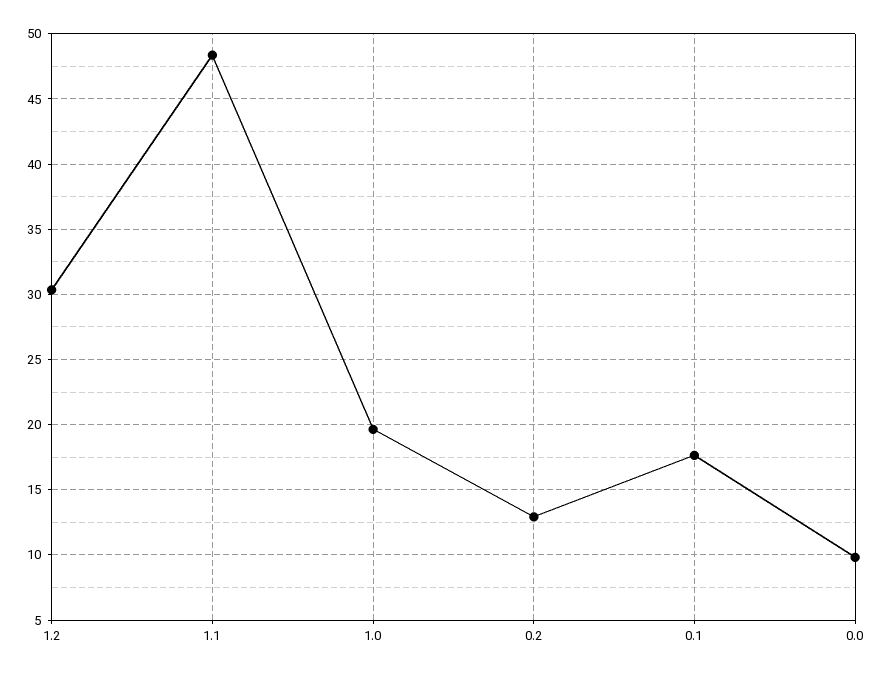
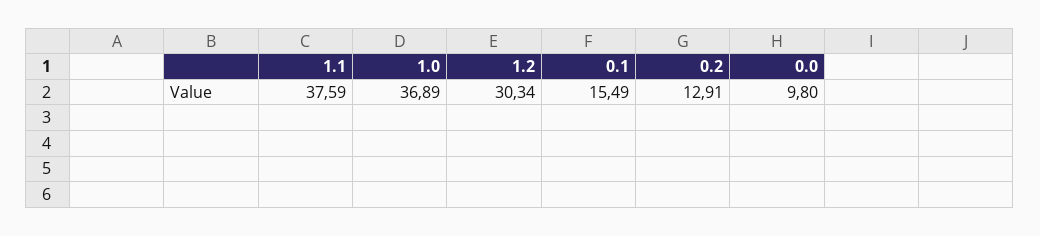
1.1: 48.5 -> 37.59
1.0: 19.5 -> 36.89
0.1: 17.5 -> 15.49

